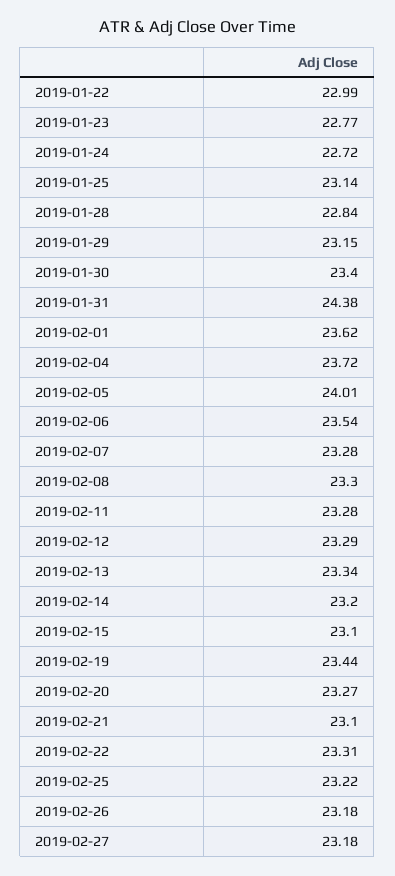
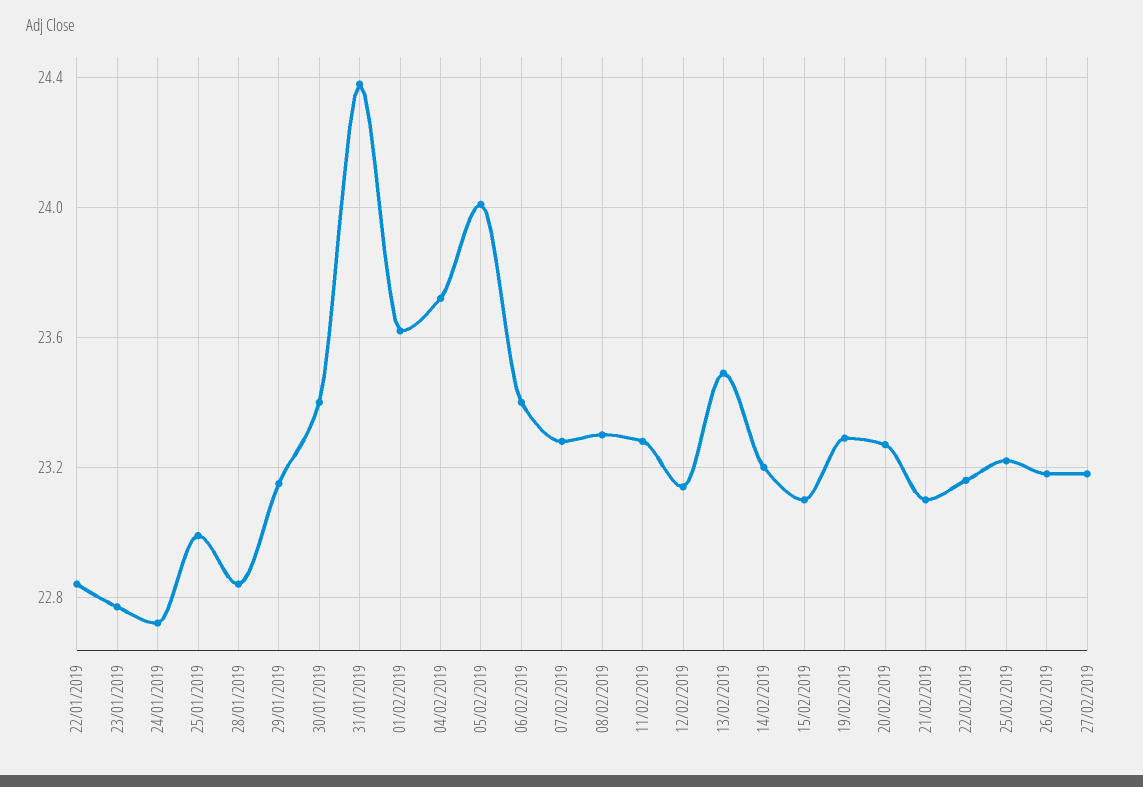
2019-01-22: 22.99 -> 22.85
2019-01-25: 23.14 -> 23
2019-02-06: 23.54 -> 23.4
2019-02-12: 23.29 -> 23.15
2019-02-13: 23.34 -> 23.5
2019-02-19: 23.44 -> 23.3
2019-02-22: 23.31 -> 23.15

